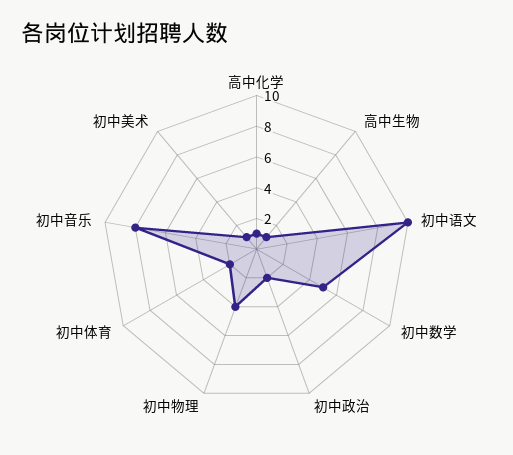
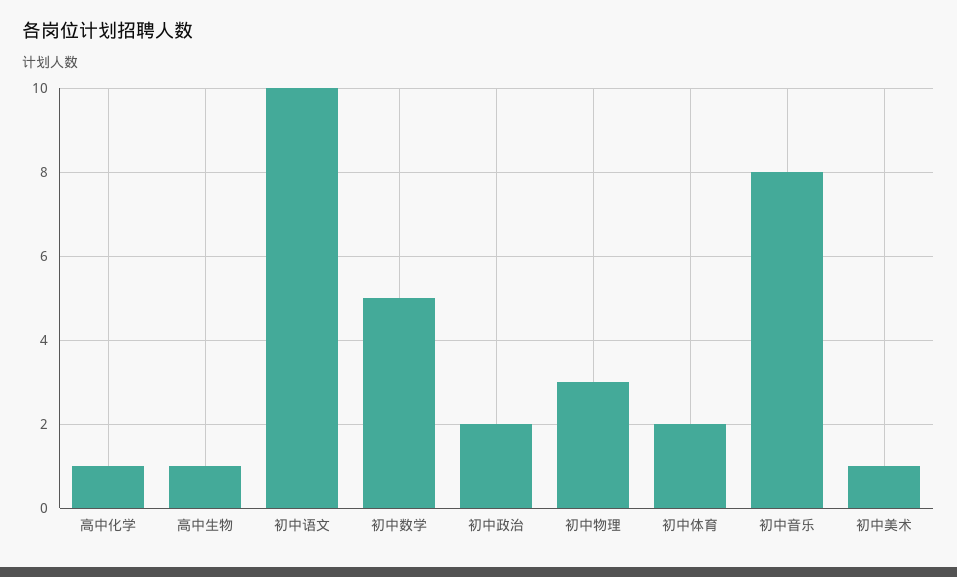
初中物理: 4 -> 3

